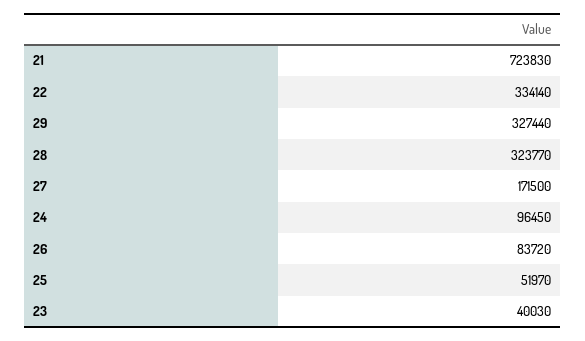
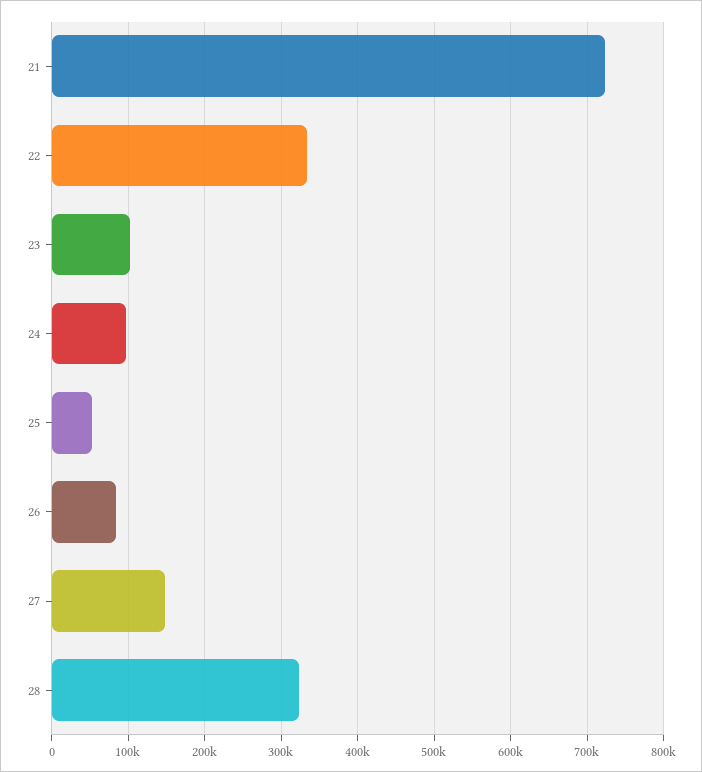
29: 327440 -> none
27: 171500 -> 150000
23: 40030 -> 100000

